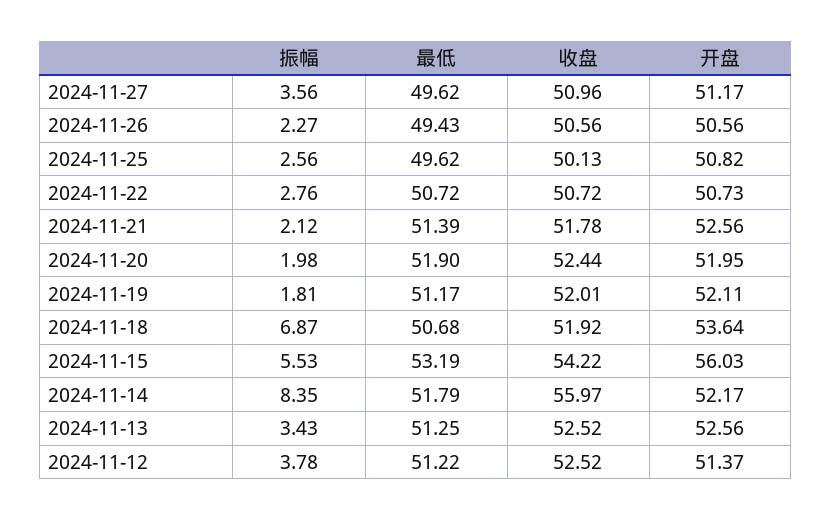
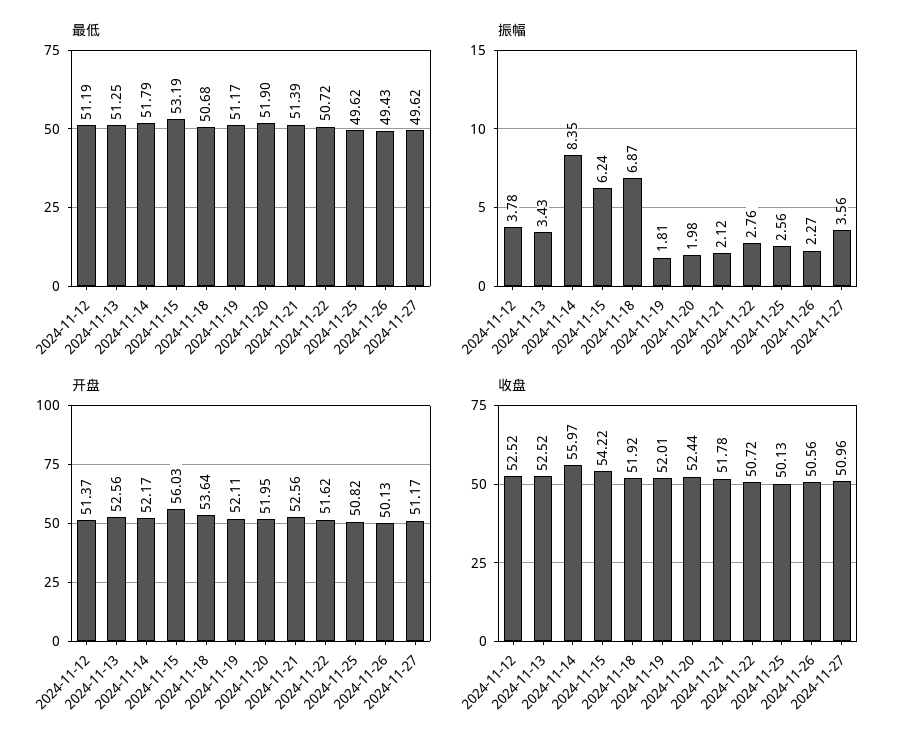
开盘, 2024-11-26: 50.56 -> 50.13
开盘, 2024-11-22: 50.73 -> 51.62
振幅, 2024-11-15: 5.53 -> 6.24
最低, 2024-11-12: 51.22 -> 51.19

